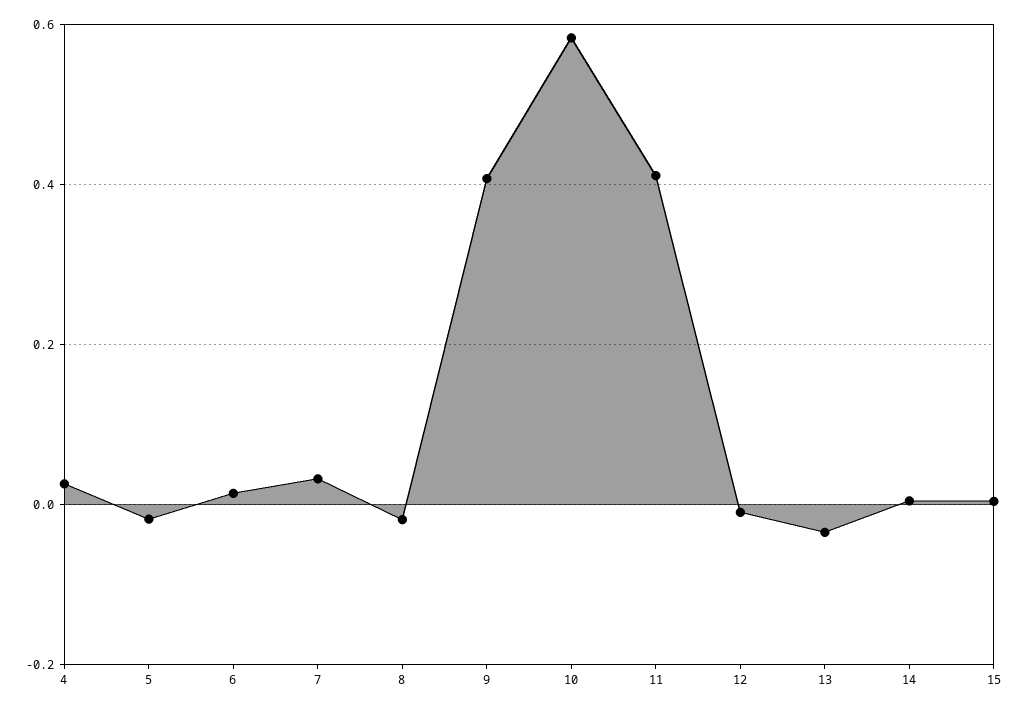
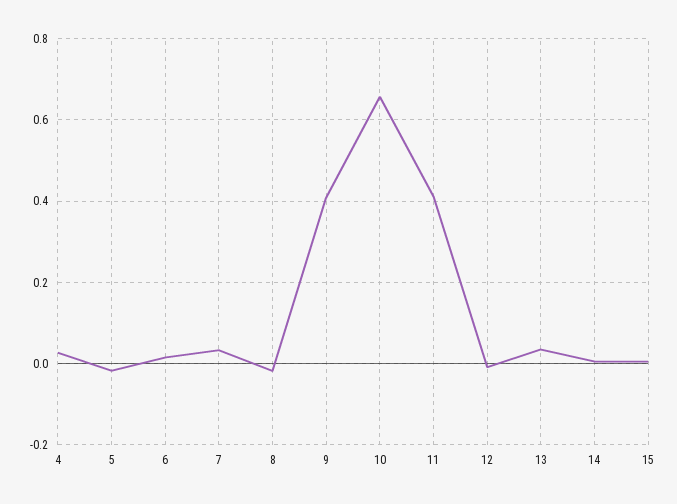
10: 0.58 -> 0.66
13: -0.04 -> 0.04

